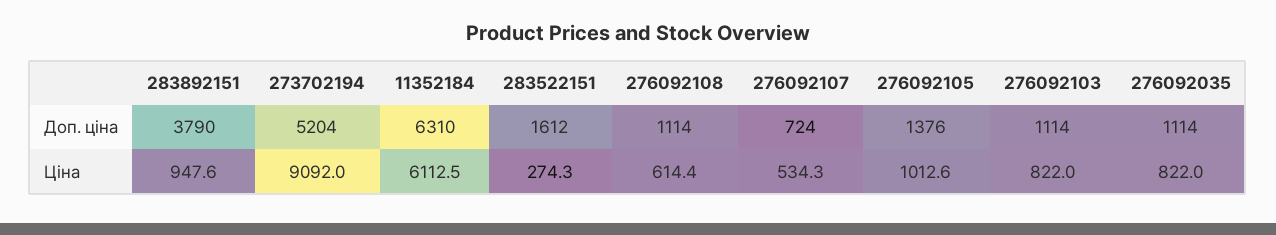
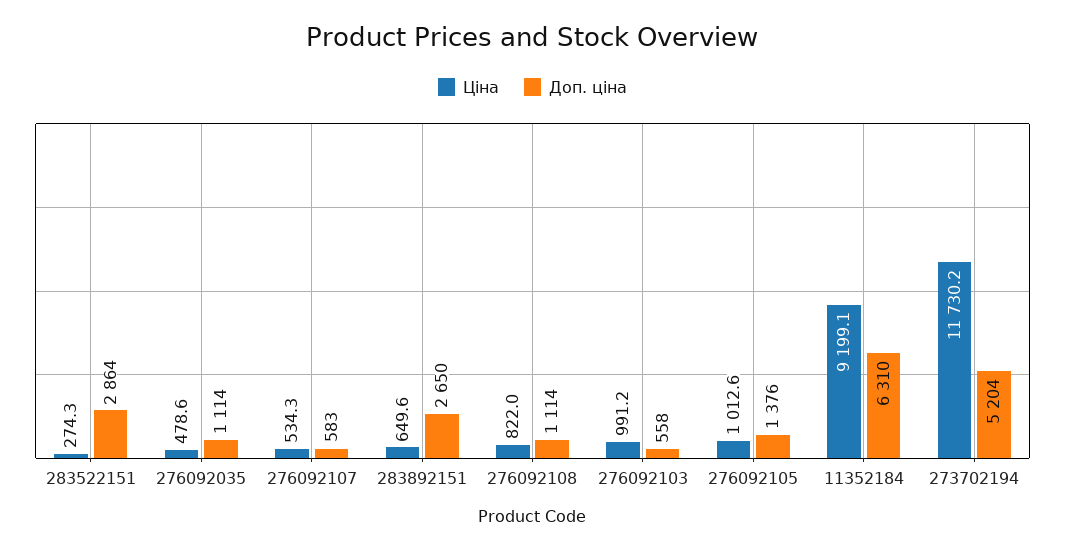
Доп. ціна, 283892151: 3790 -> 2650
Доп. ціна, 283522151: 1612 -> 2864
Доп. ціна, 276092107: 724 -> 583
Доп. ціна, 276092103: 1114 -> 558
Ціна, 283892151: 947.6 -> 649.6
Ціна, 273702194: 9092 -> 11730.2
Ціна, 11352184: 6112.5 -> 9199.1
Ціна, 276092108: 614.4 -> 822
Ціна, 276092103: 822 -> 991.2
Ціна, 276092035: 822 -> 478.6

